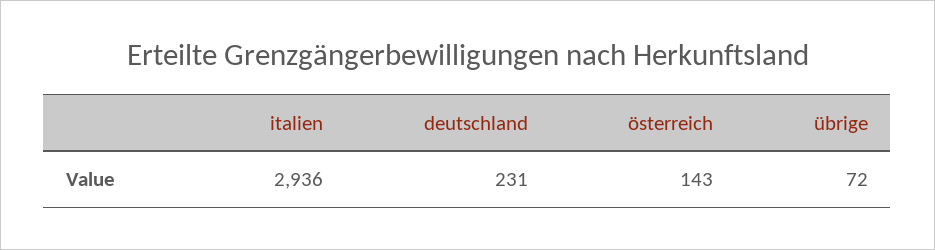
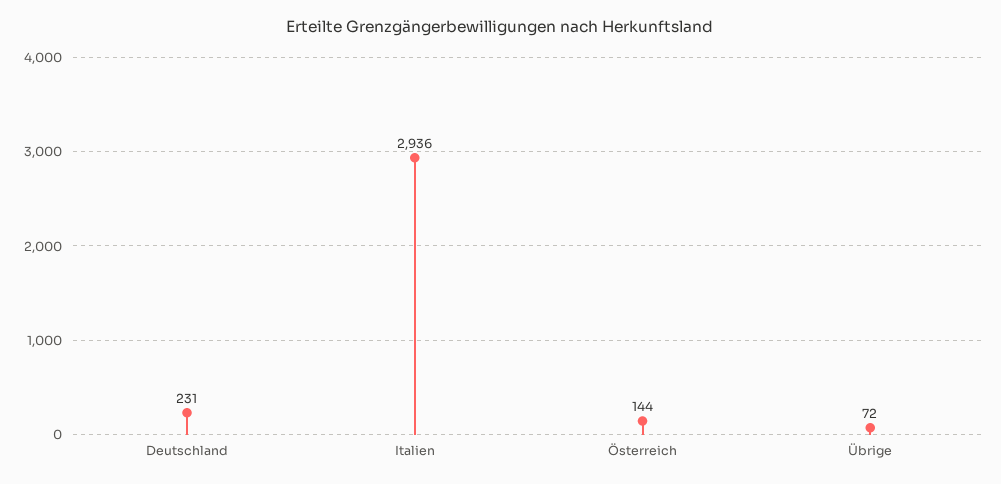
österreich: 143 -> 144

